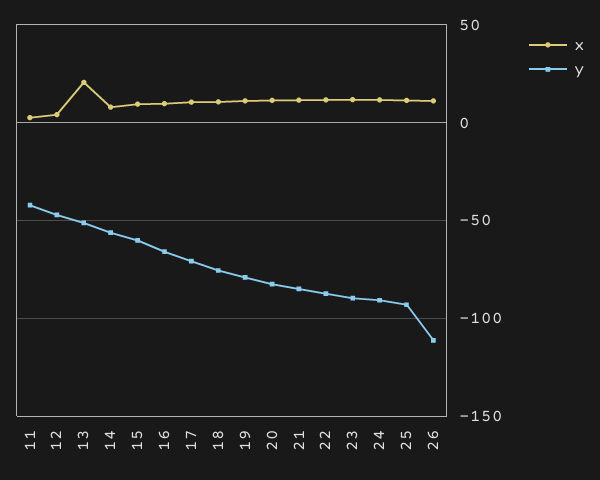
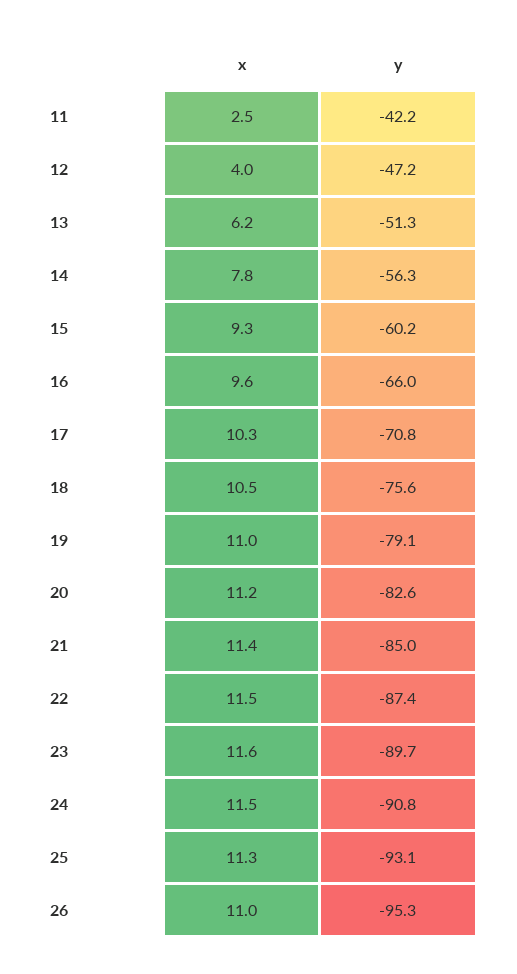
x, 13: 20 -> 6.2
y, 26: -110 -> -95.3

